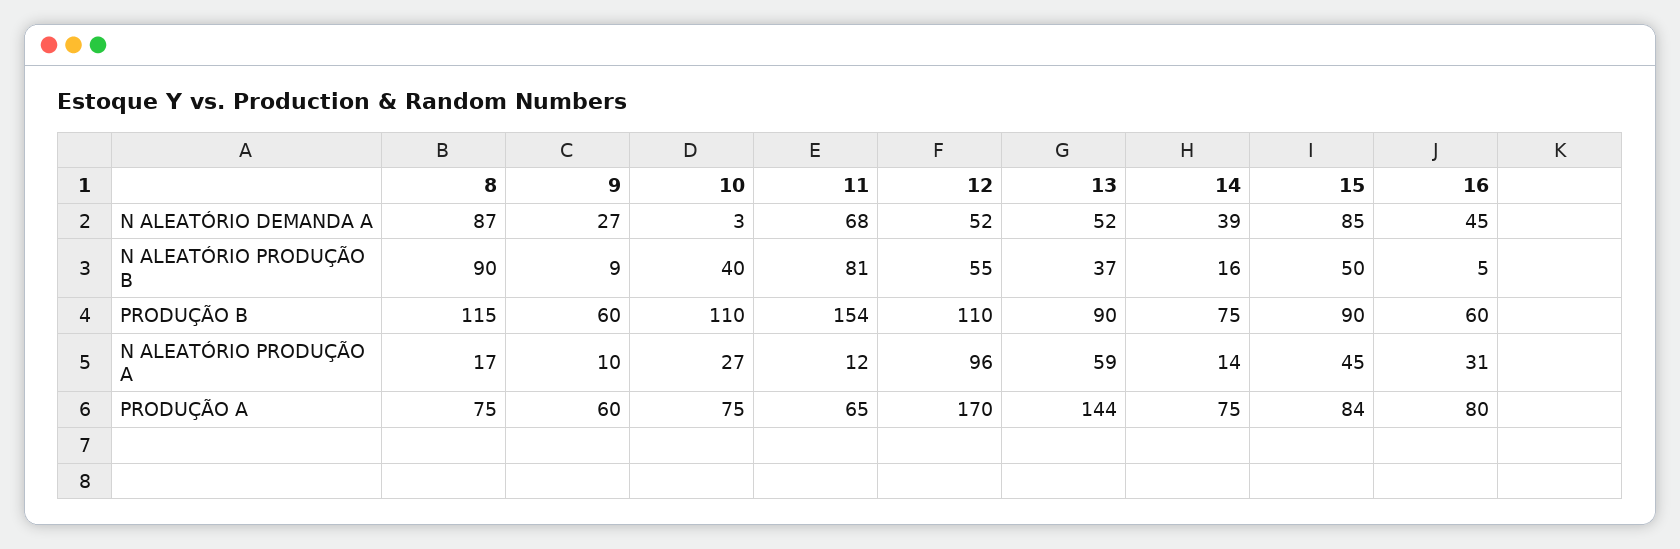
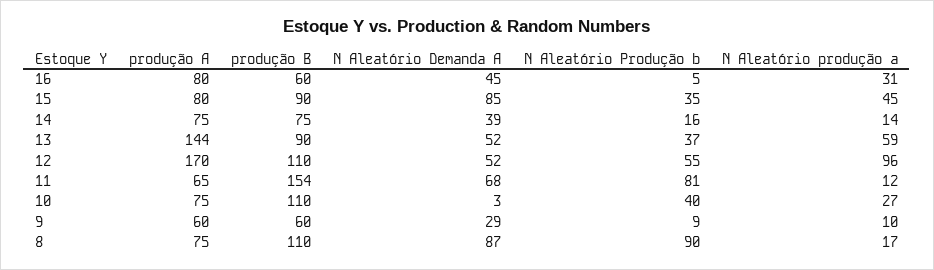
9, N ALEATÓRIO DEMANDA A: 27 -> 29
15, N ALEATÓRIO PRODUÇÃO B: 50 -> 35
8, PRODUÇÃO B: 115 -> 110
15, PRODUÇÃO A: 84 -> 80

